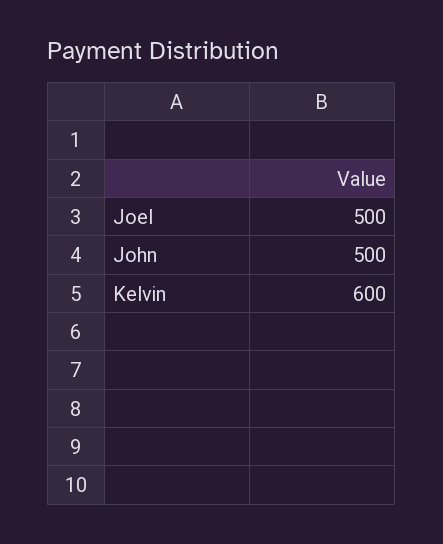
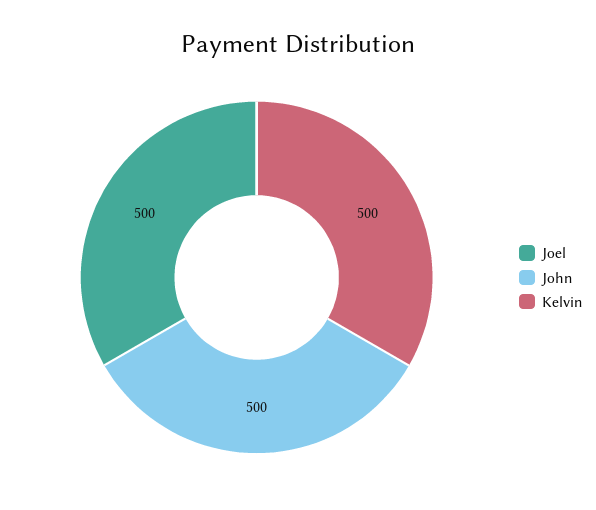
Kelvin: 600 -> 500

